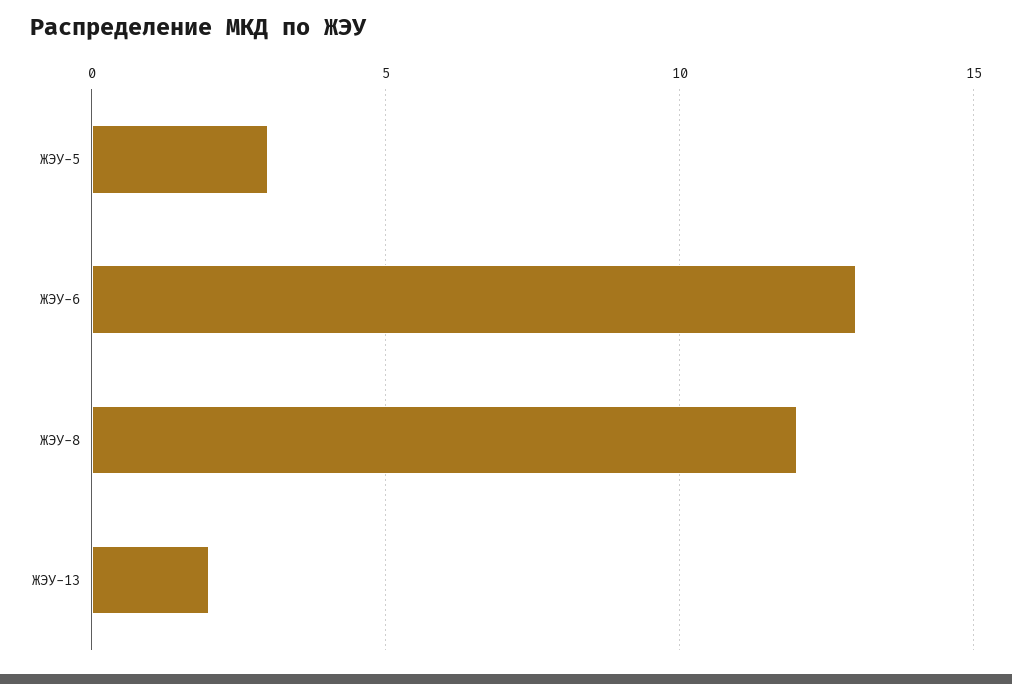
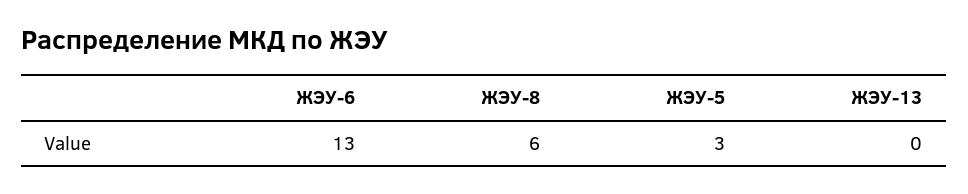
ЖЭУ-8: 12 -> 6
ЖЭУ-13: 2 -> 0

